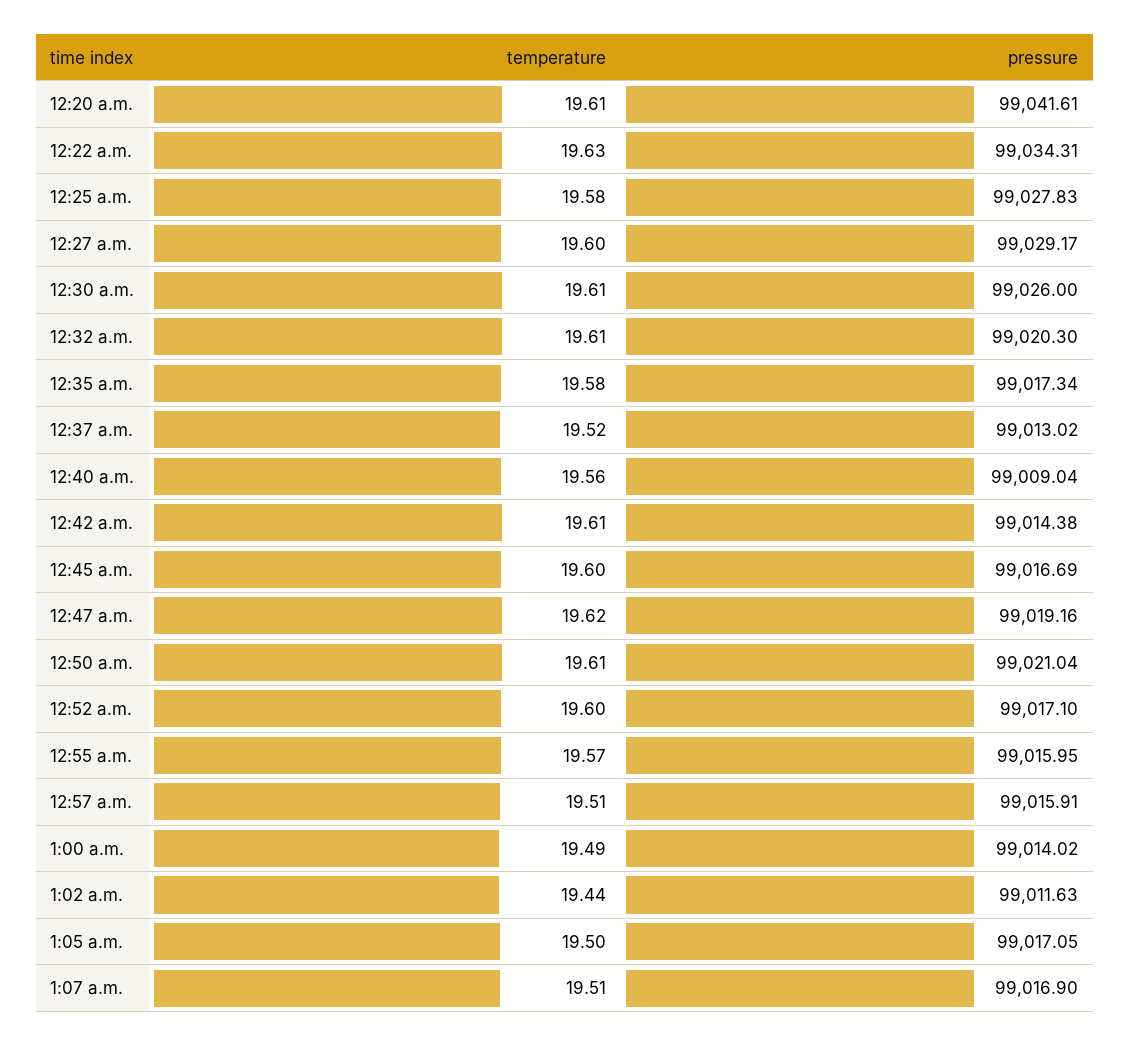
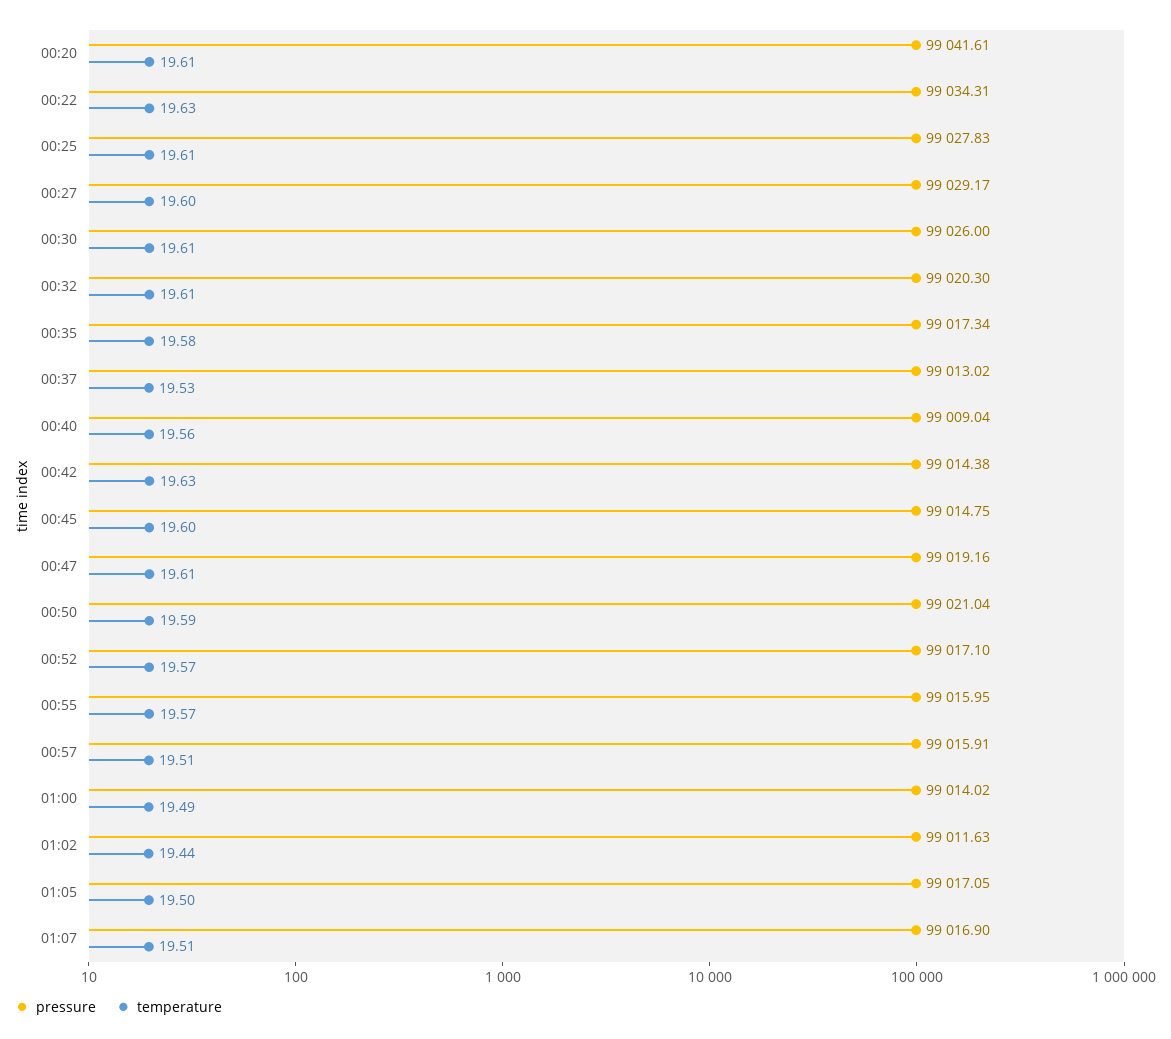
temperature, 12:25 a.m.: 19.58 -> 19.61
temperature, 12:37 a.m.: 19.52 -> 19.53
temperature, 12:42 a.m.: 19.61 -> 19.63
pressure, 12:45 a.m.: 99016.69 -> 99014.75
temperature, 12:47 a.m.: 19.62 -> 19.61
temperature, 12:50 a.m.: 19.61 -> 19.59
temperature, 12:52 a.m.: 19.6 -> 19.57

